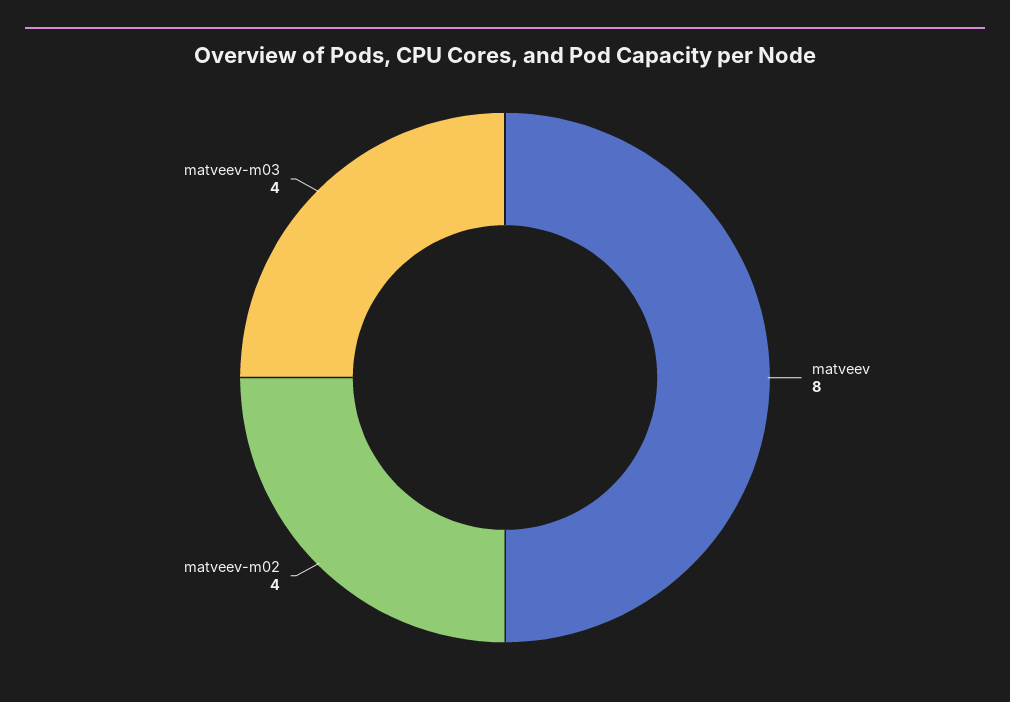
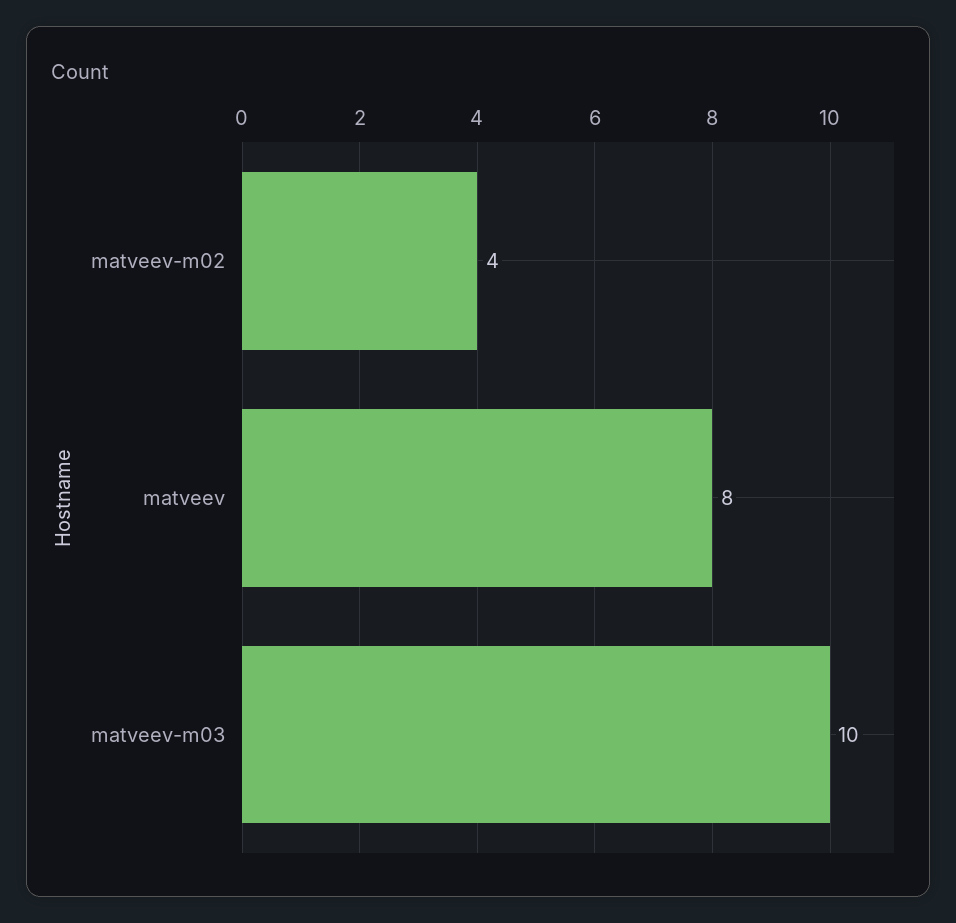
matveev-m03: 4 -> 10

